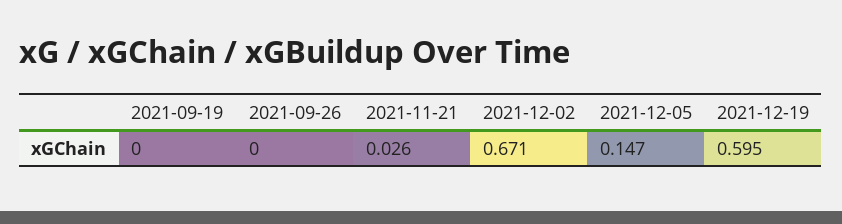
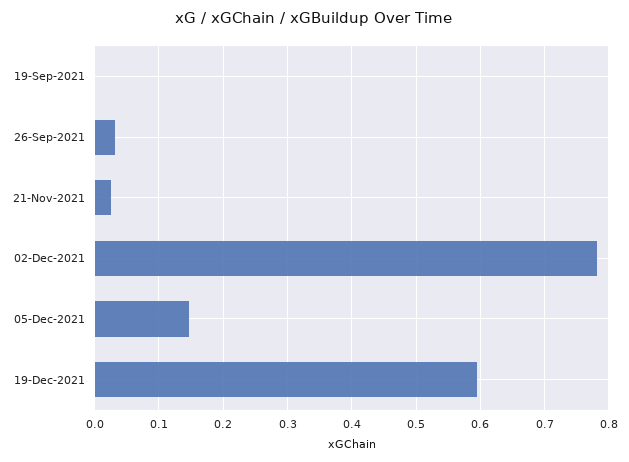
2021-09-26: 0 -> 0.03
2021-12-02: 0.671 -> 0.78

